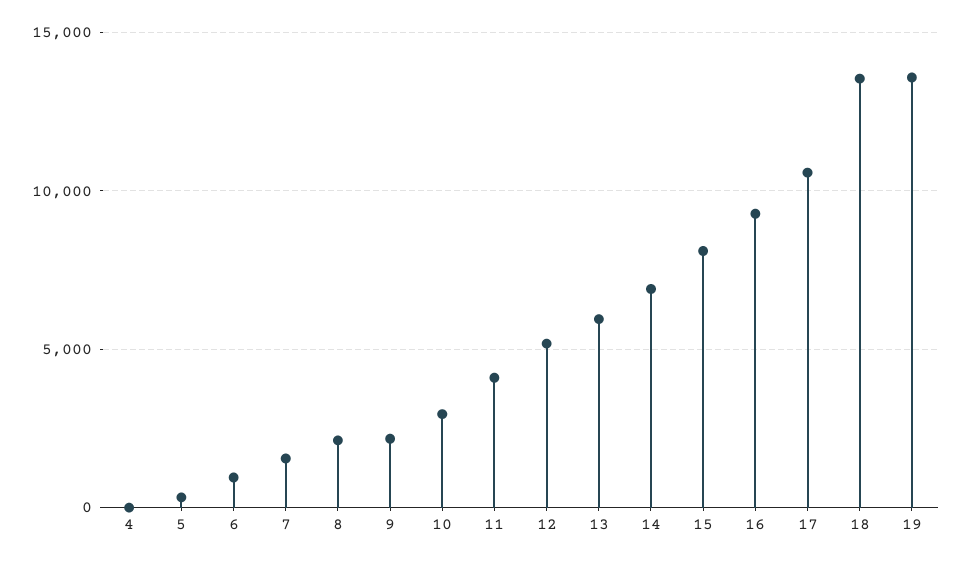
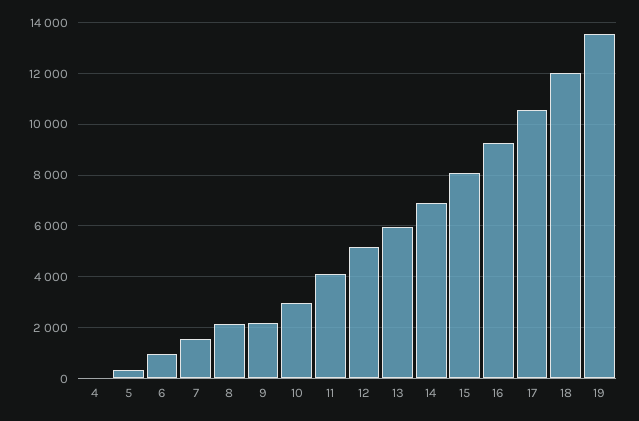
18: 13500 -> 12000

